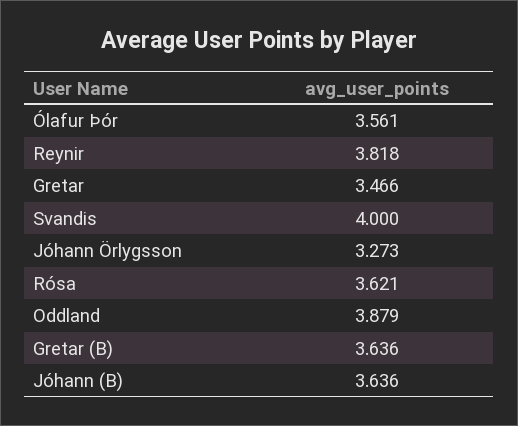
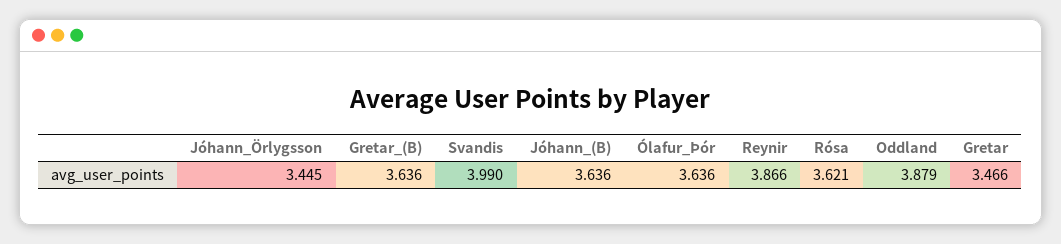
Ólafur Þór: 3.561 -> 3.636
Reynir: 3.818 -> 3.866
Svandis: 4 -> 3.99
Jóhann Örlygsson: 3.273 -> 3.445

